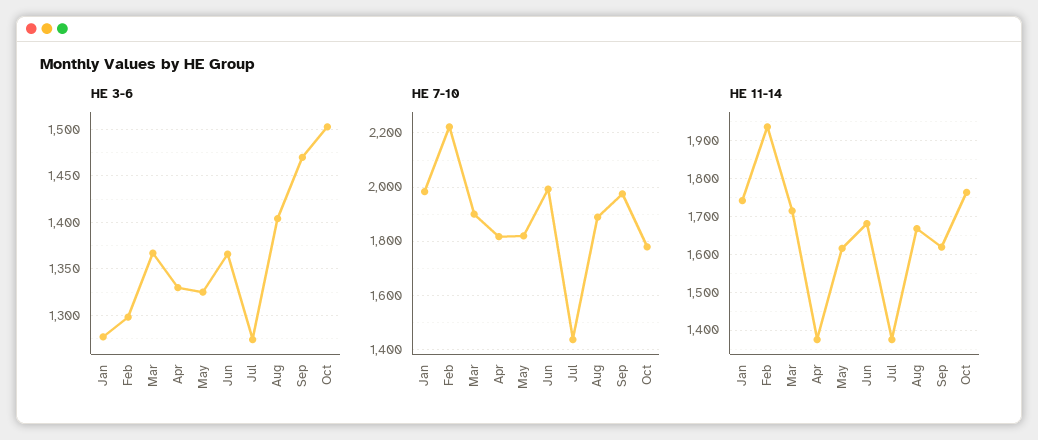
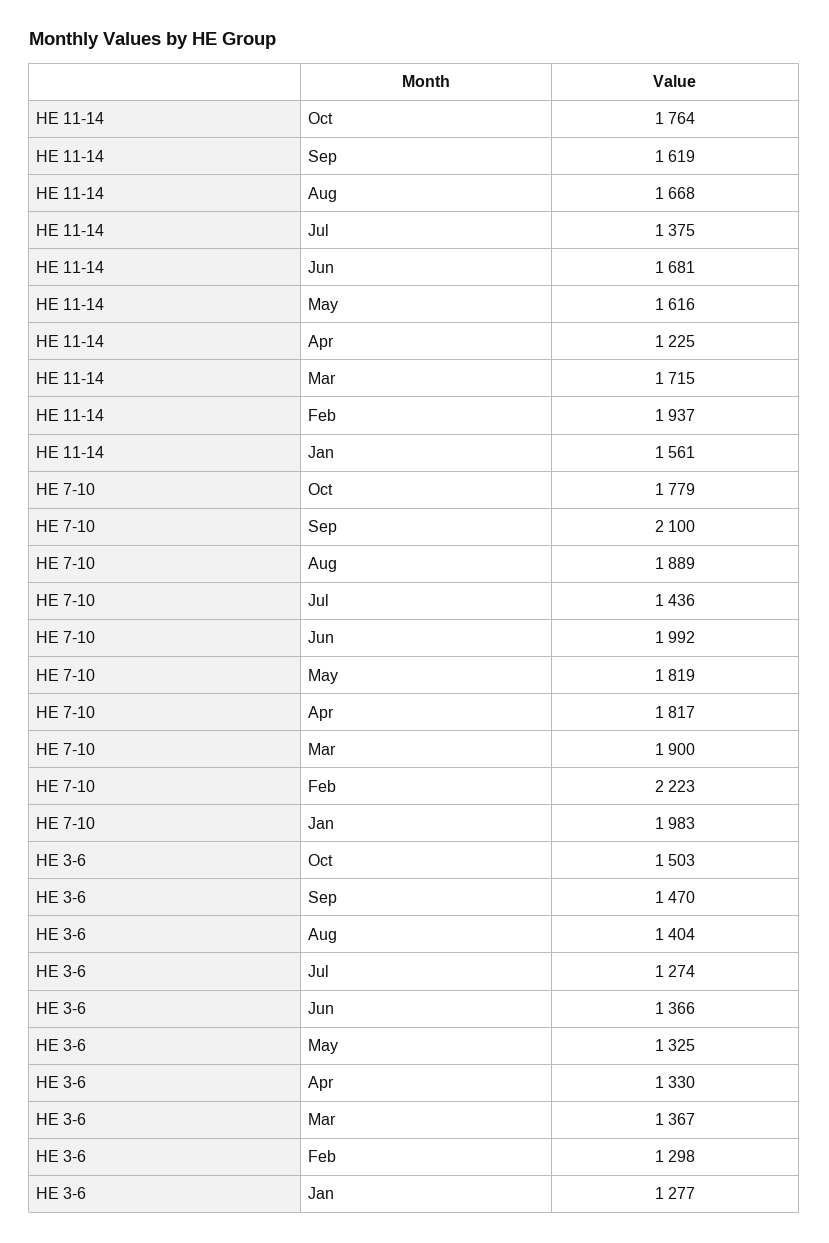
HE 7-10, Sep: 1975 -> 2100
HE 11-14, Jan: 1740 -> 1561
HE 11-14, Apr: 1380 -> 1225

